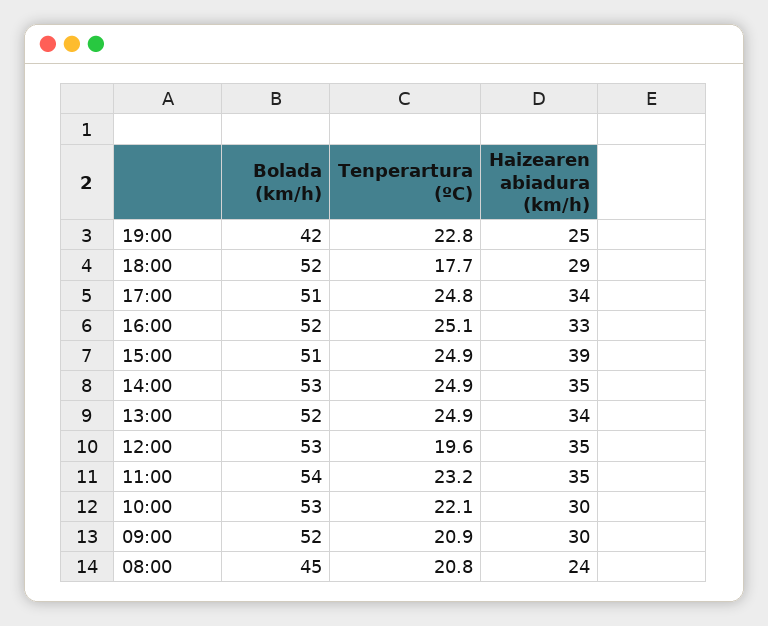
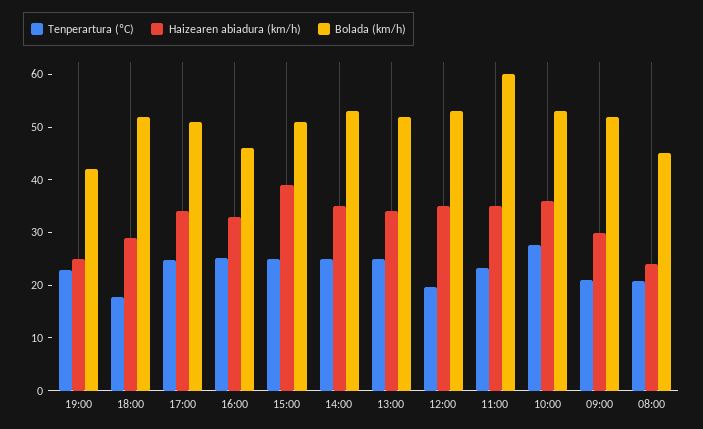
Bolada (km/h), 16:00: 52 -> 46
Bolada (km/h), 11:00: 54 -> 60
Tenperartura (ºC), 10:00: 22.1 -> 28
Haizearen abiadura (km/h), 10:00: 30 -> 36

